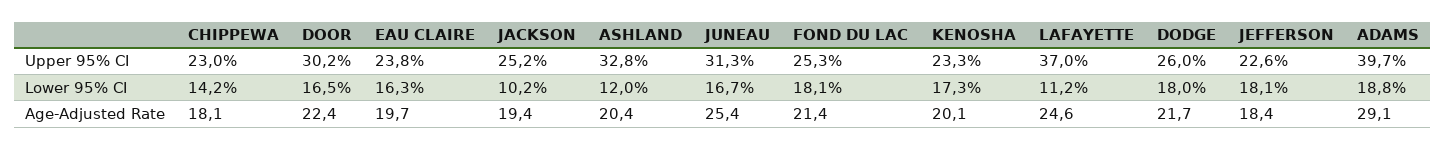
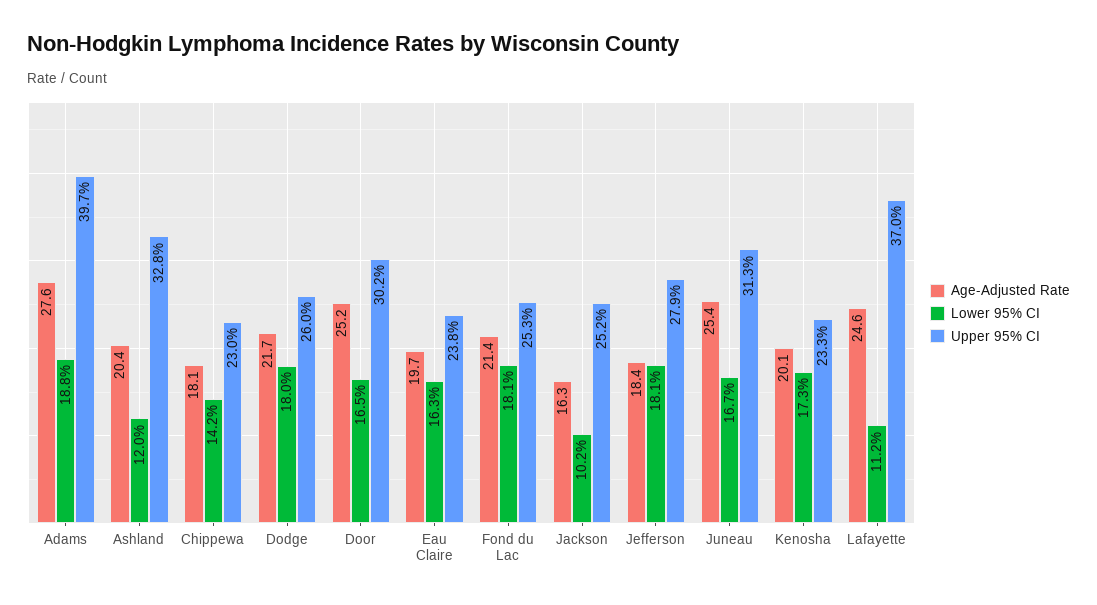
Upper 95% CI, JEFFERSON: 22.6 -> 27.9
Age-Adjusted Rate, DOOR: 22.4 -> 25.2
Age-Adjusted Rate, JACKSON: 19.4 -> 16.3
Age-Adjusted Rate, ADAMS: 29.1 -> 27.6

